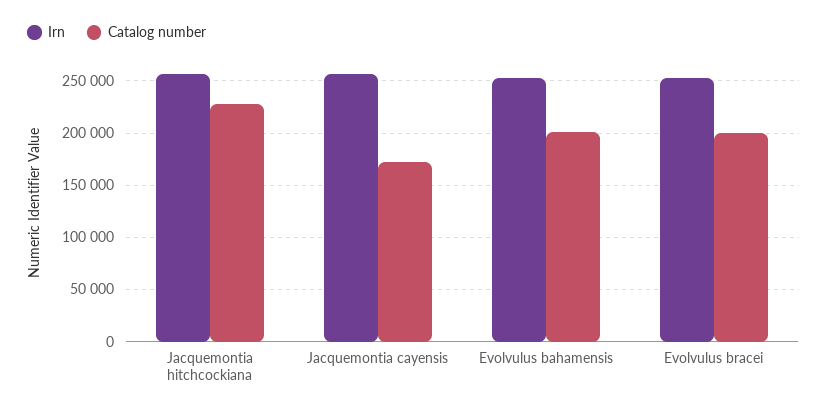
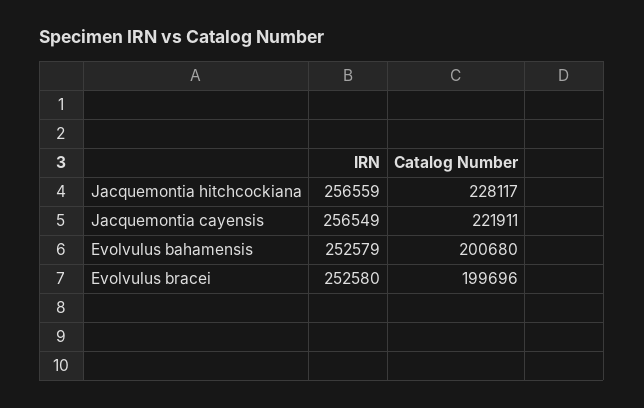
Catalog number, Jacquemontia cayensis: 170000 -> 221911

